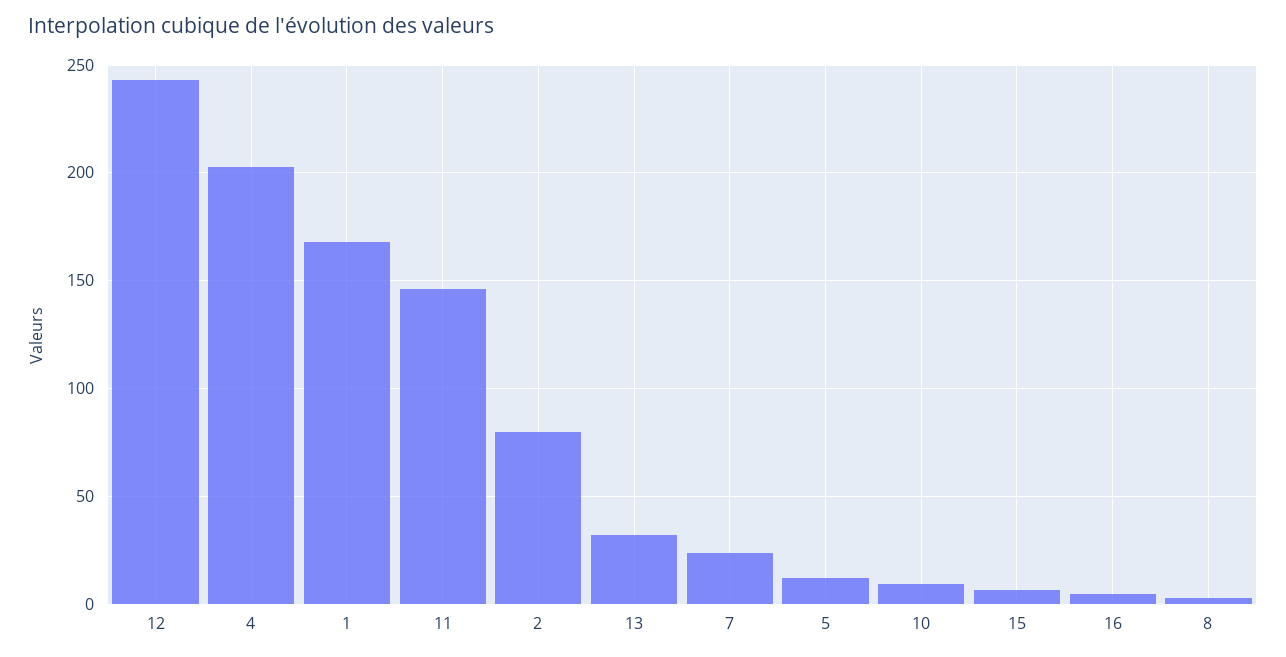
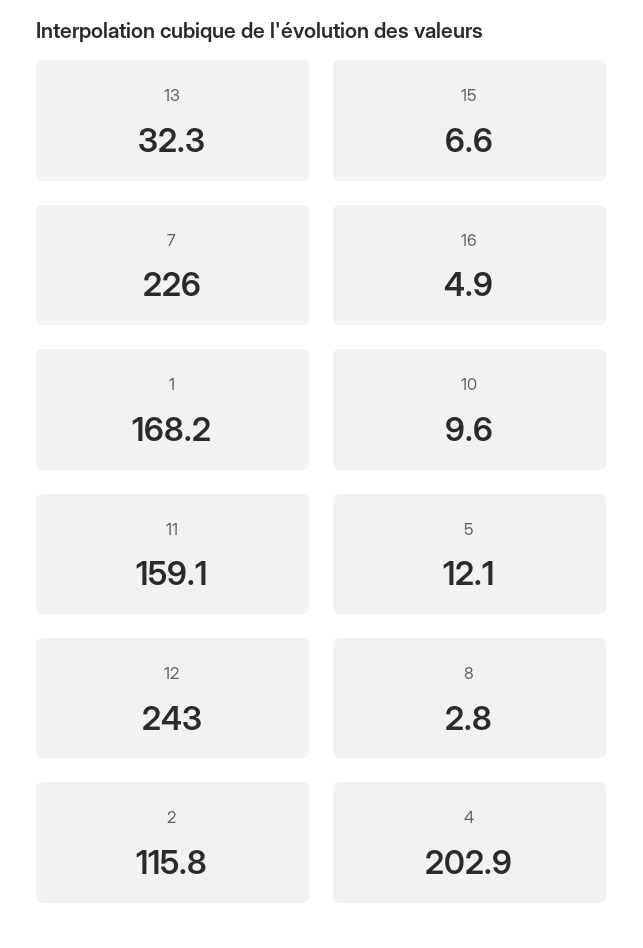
11: 145 -> 159.1
2: 80 -> 115.8
7: 25 -> 226

